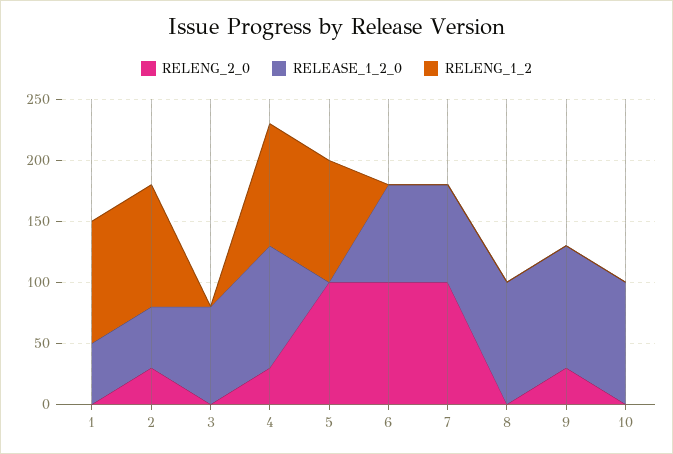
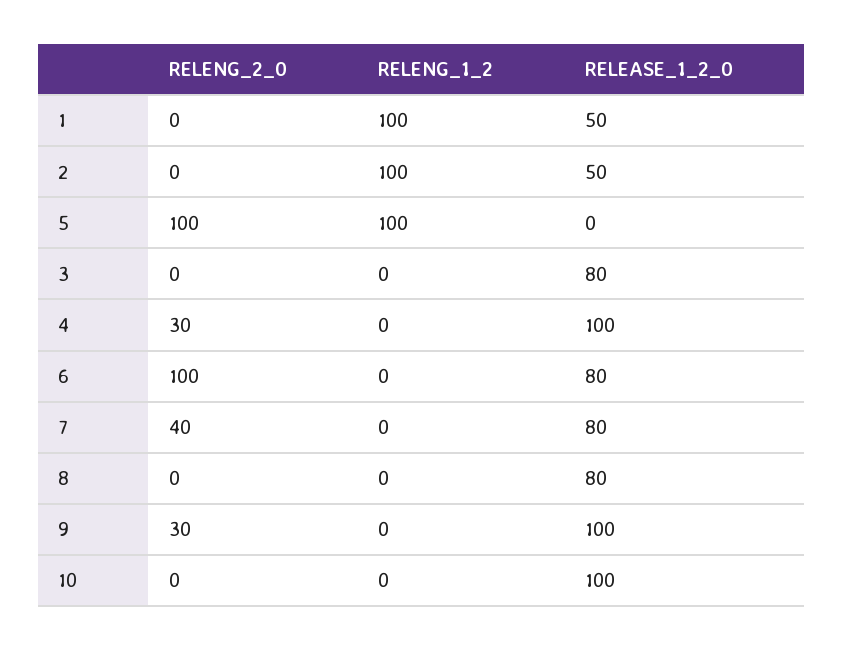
RELENG_2_0, 2: 30 -> 0
RELENG_1_2, 4: 100 -> 0
RELENG_2_0, 7: 100 -> 40
RELEASE_1_2_0, 8: 100 -> 80

